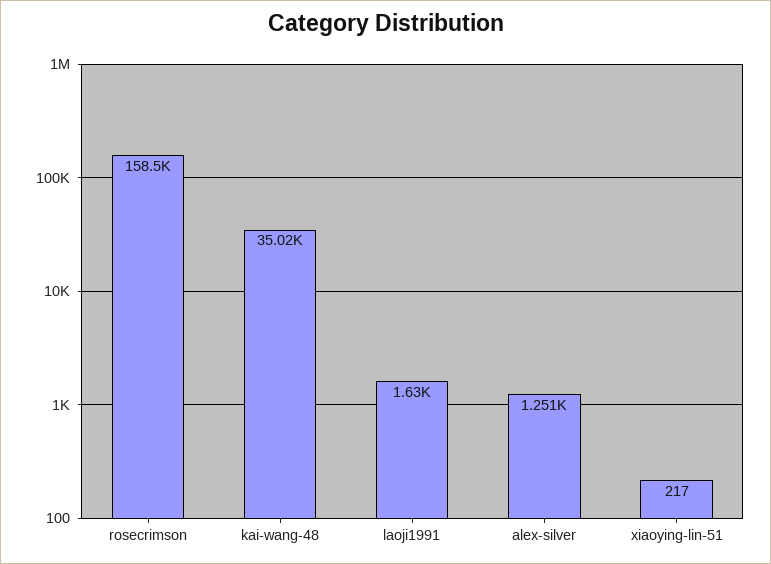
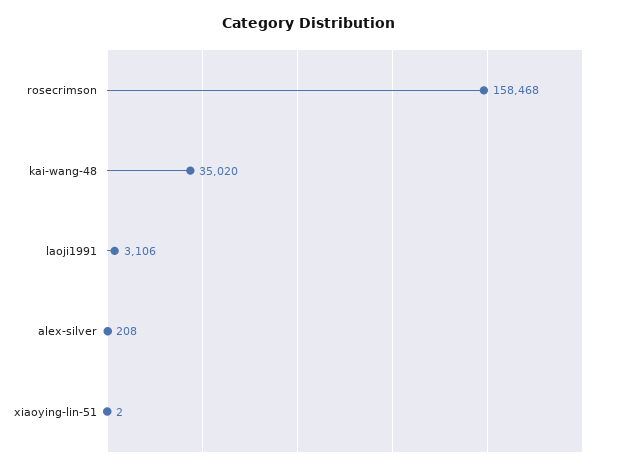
laoji1991: 1630 -> 3106
alex-silver: 1251 -> 208
xiaoying-lin-51: 217 -> 2

